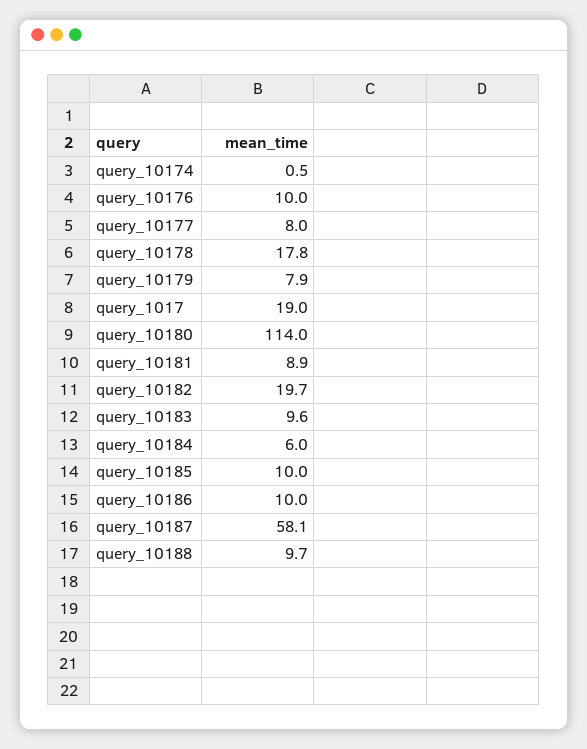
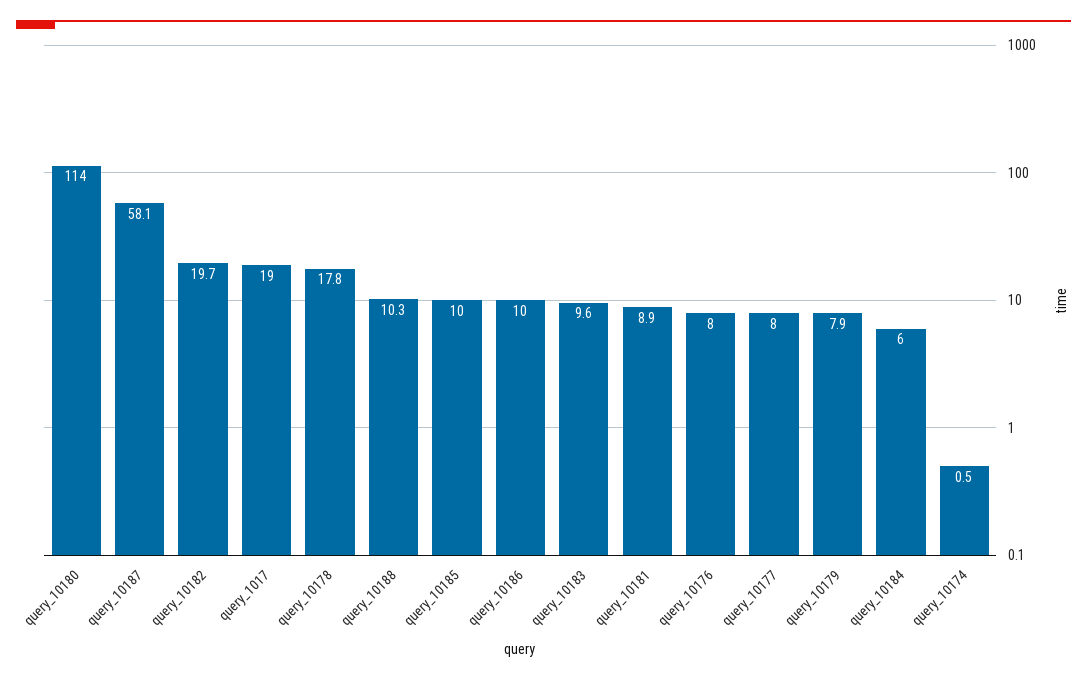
query_10176: 10 -> 8
query_10188: 9.7 -> 10.3

